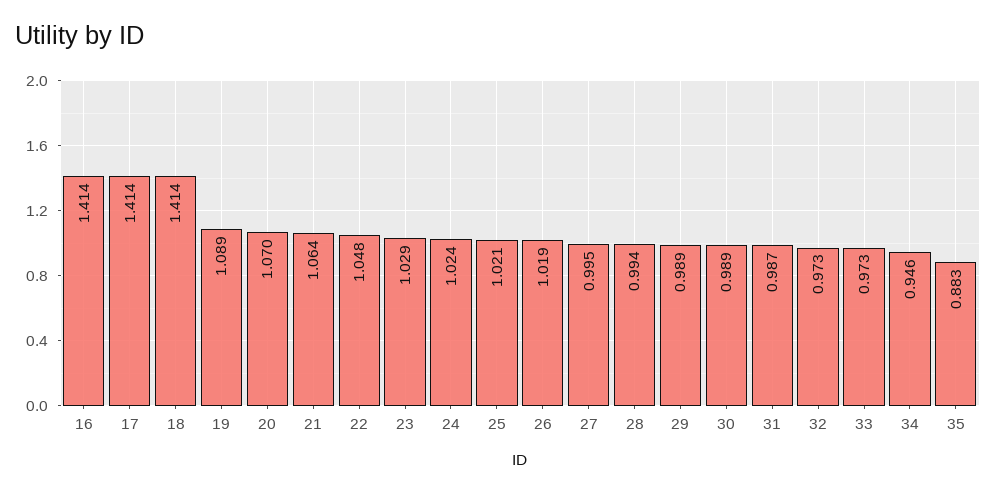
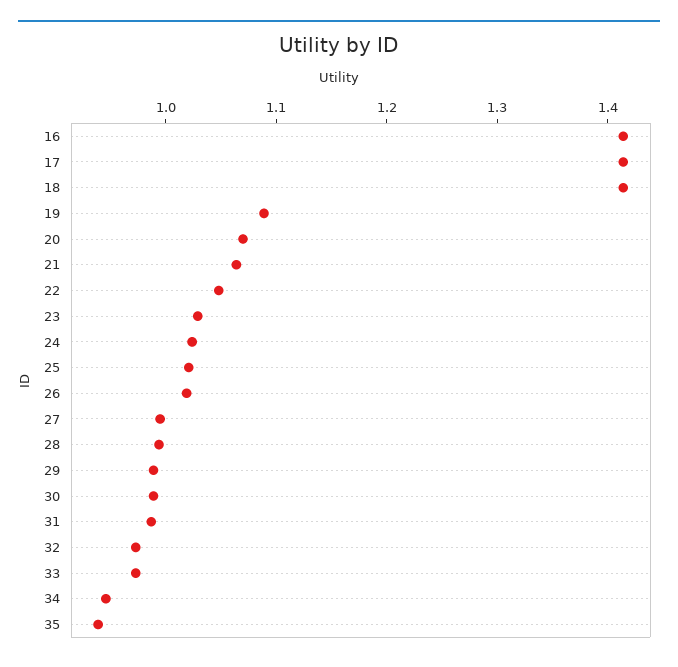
35: 0.883 -> 0.94

